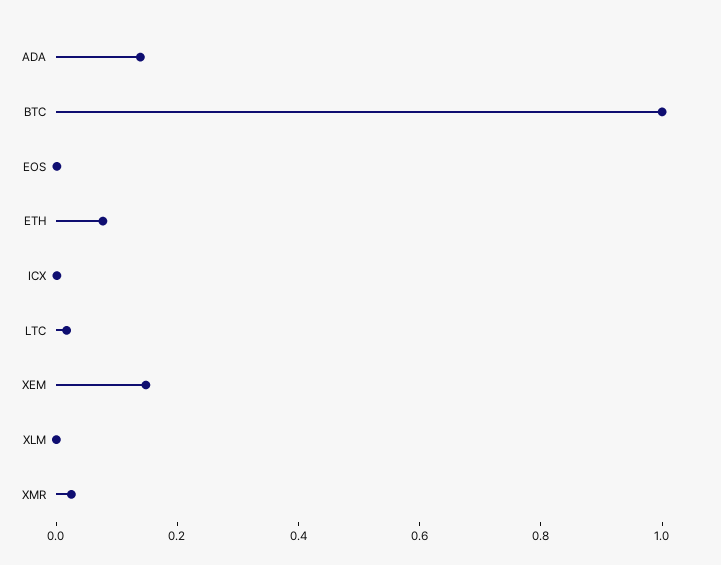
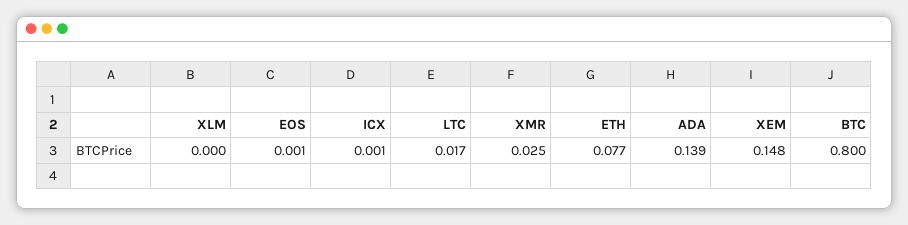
BTC: 1 -> 0.8

